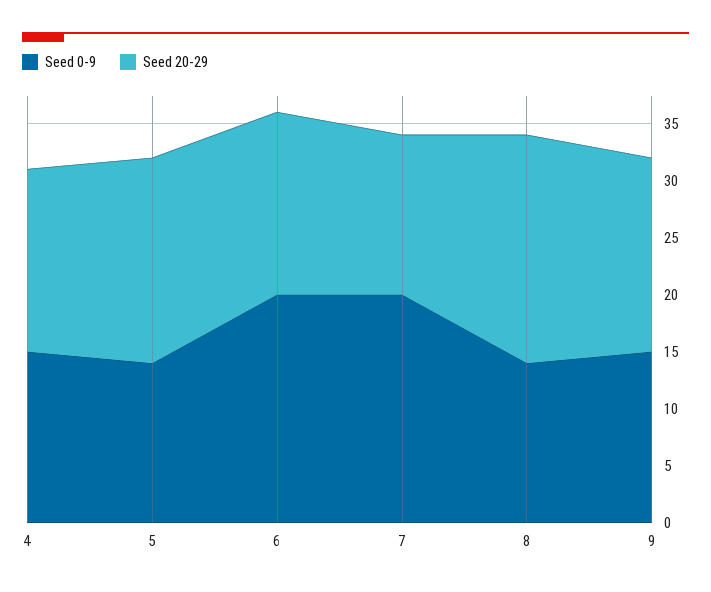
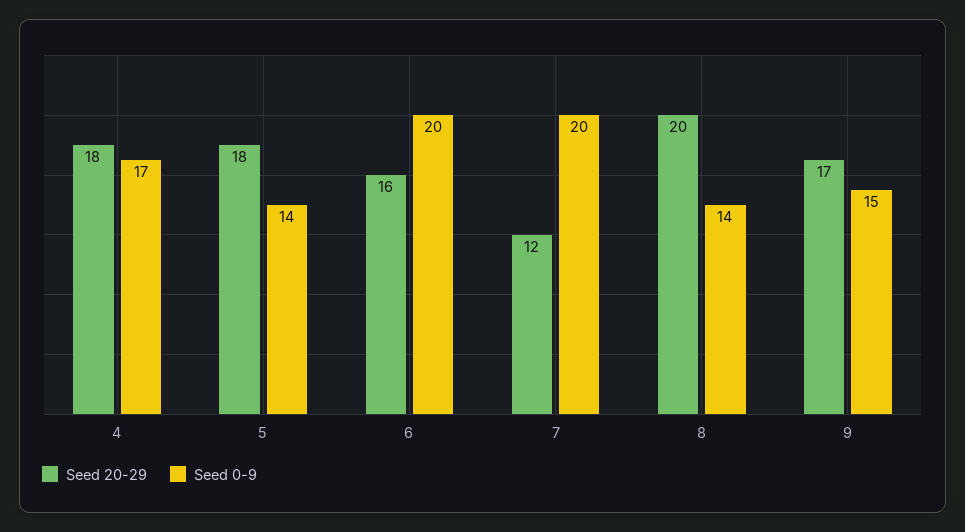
Seed 0-9, 4: 15 -> 17
Seed 20-29, 4: 16 -> 18
Seed 20-29, 7: 14 -> 12

